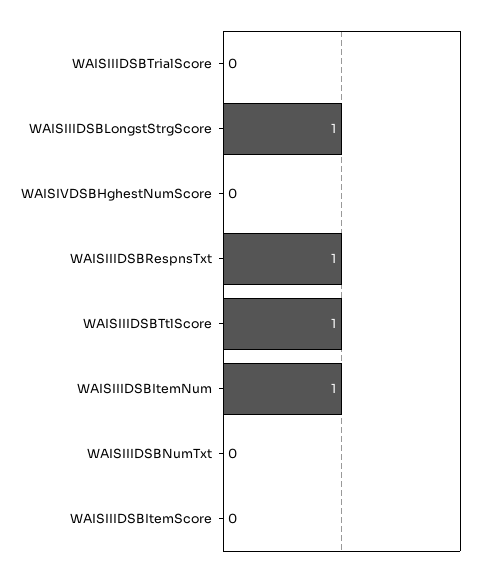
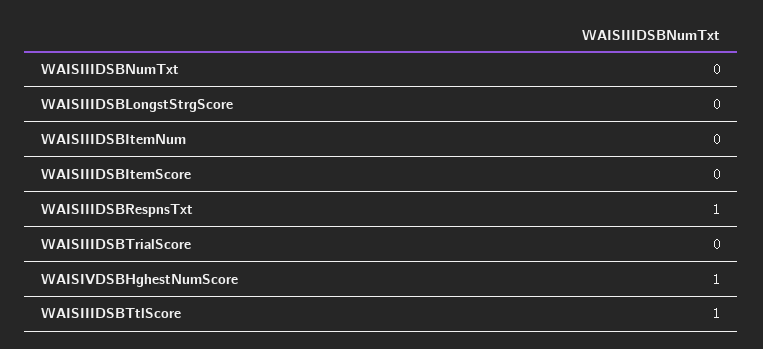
WAISIIIDSBLongstStrgScore: 1 -> 0
WAISIVDSBHghestNumScore: 0 -> 1
WAISIIIDSBItemNum: 1 -> 0

